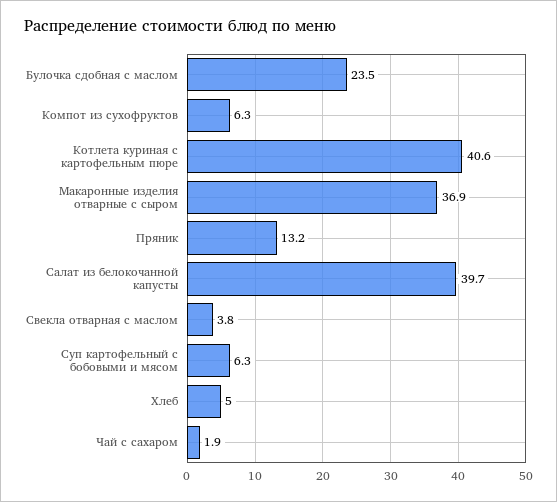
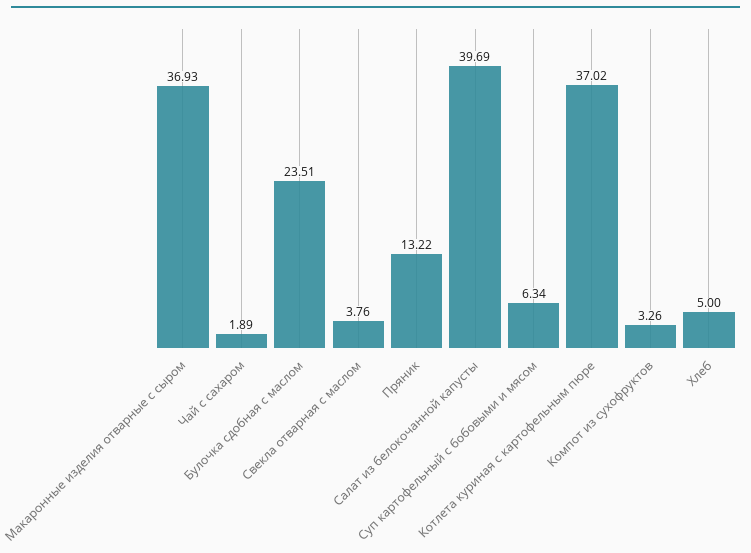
Компот из сухофруктов: 6.3 -> 3.26
Котлета куриная с картофельным пюре: 40.6 -> 37.02

